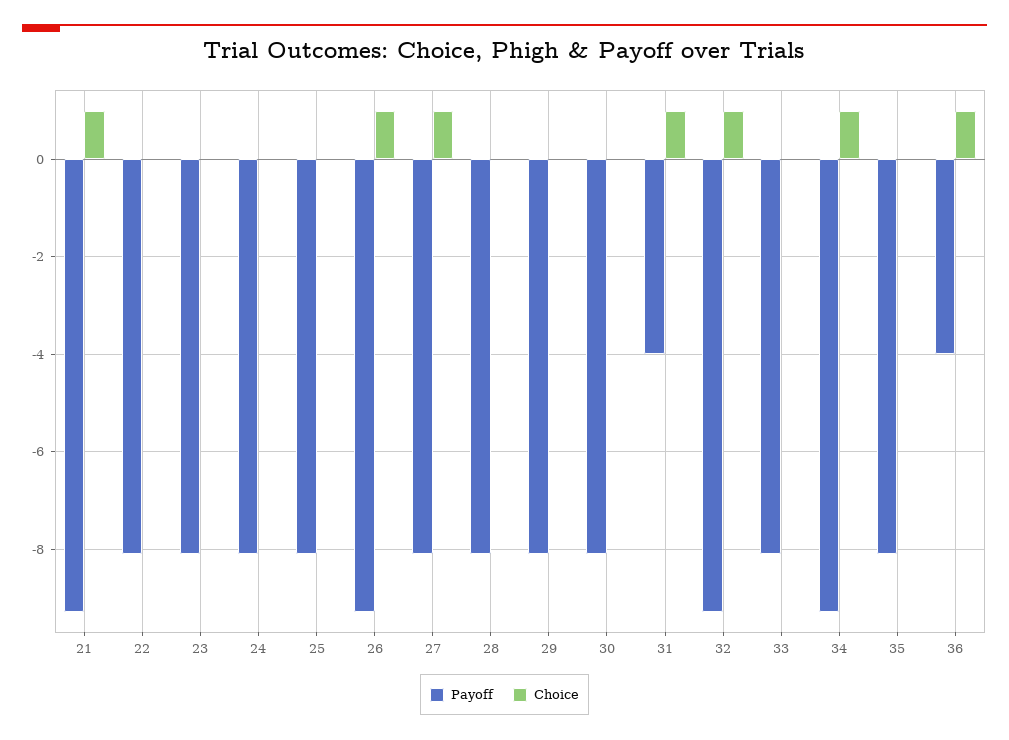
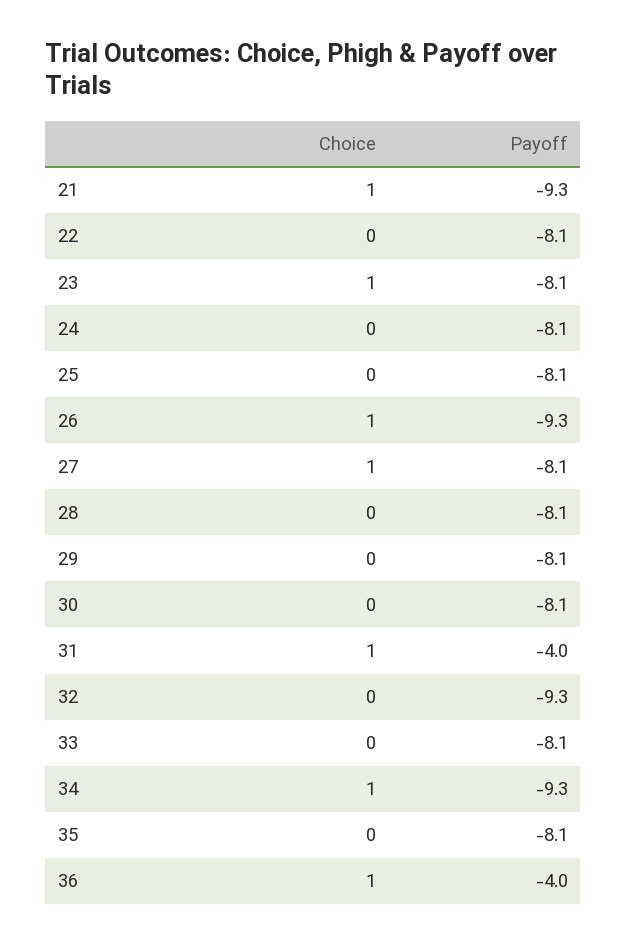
Choice, 23: 0 -> 1
Choice, 32: 1 -> 0

